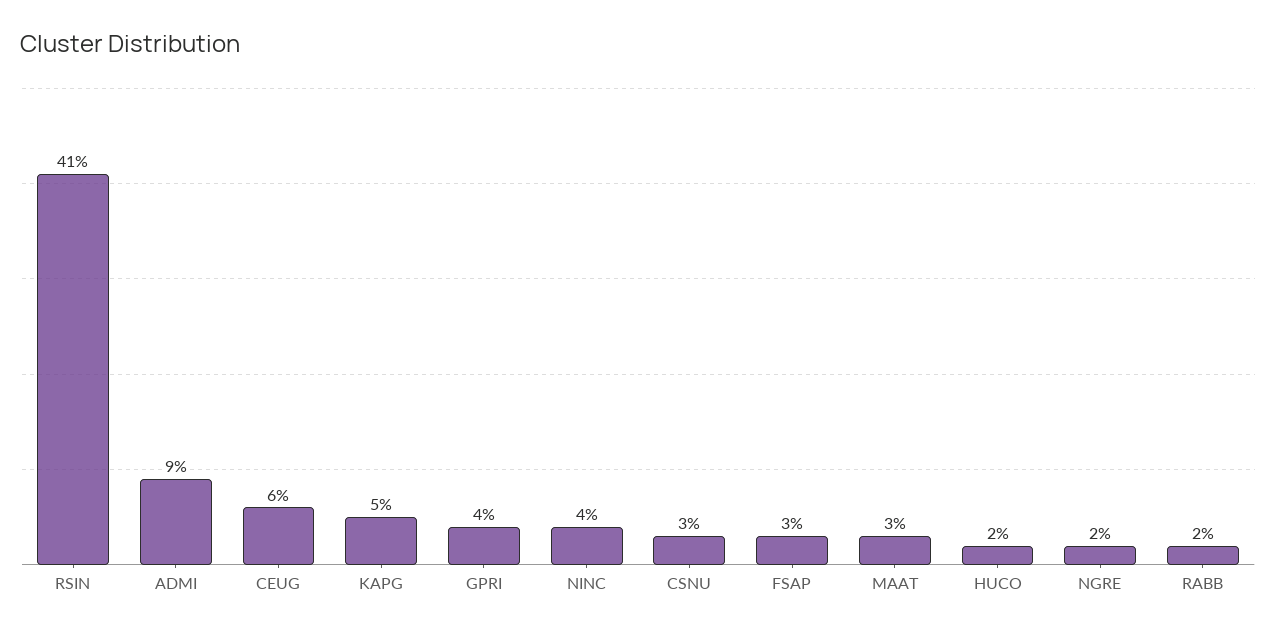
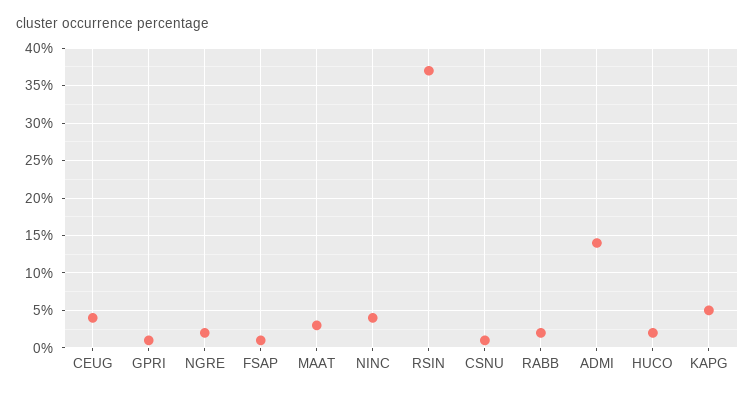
RSIN: 41 -> 37
ADMI: 9 -> 14
CEUG: 6 -> 4
GPRI: 4 -> 1
CSNU: 3 -> 1
FSAP: 3 -> 1

